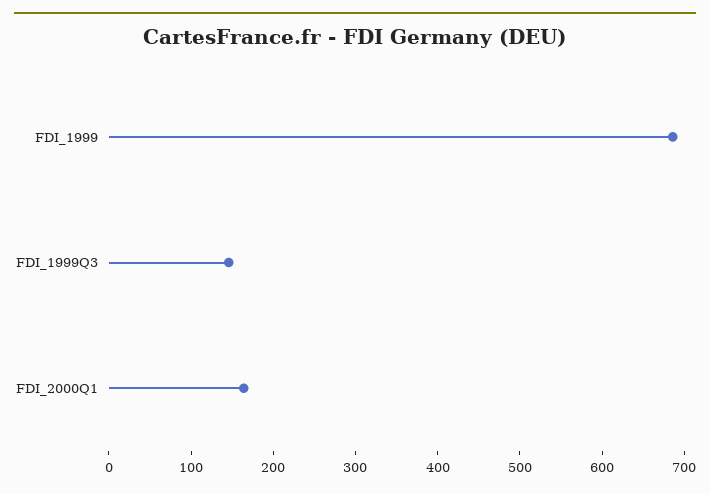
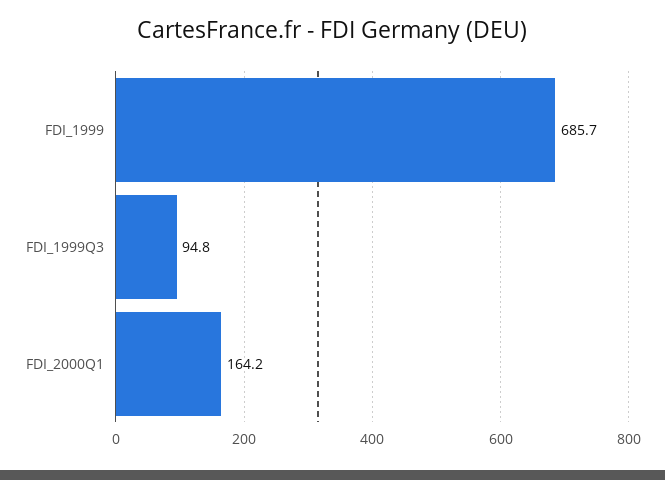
FDI_1999Q3: 140 -> 94.8

